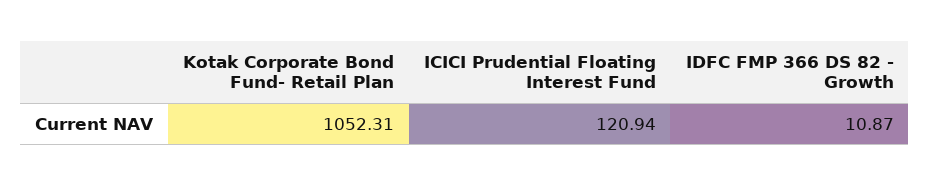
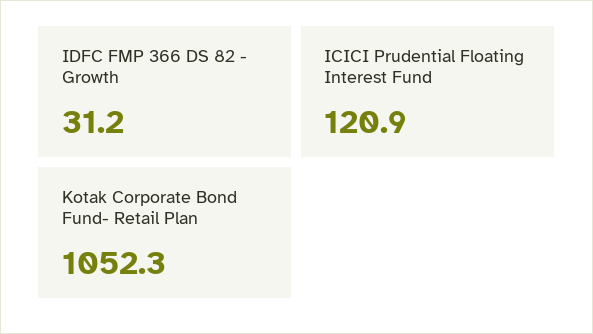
IDFC FMP 366 DS 82 - Growth: 10.87 -> 31.2

